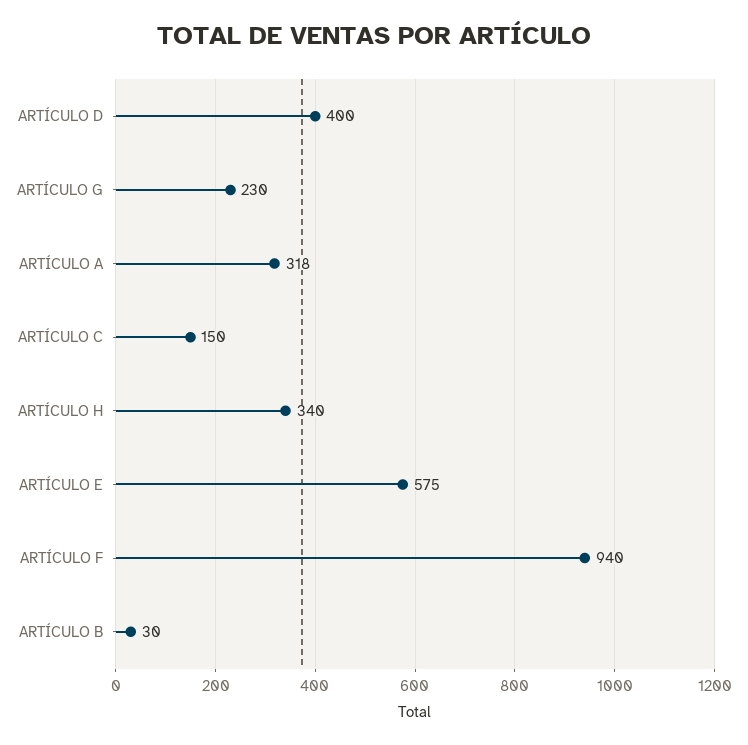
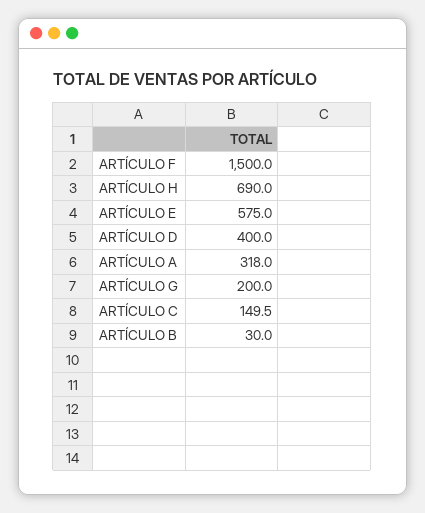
ARTÍCULO G: 230 -> 200
ARTÍCULO H: 340 -> 690
ARTÍCULO F: 940 -> 1500

